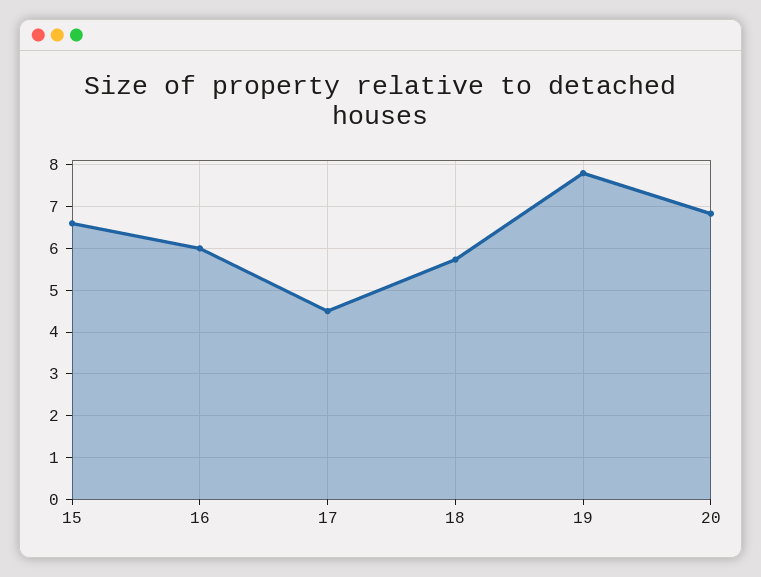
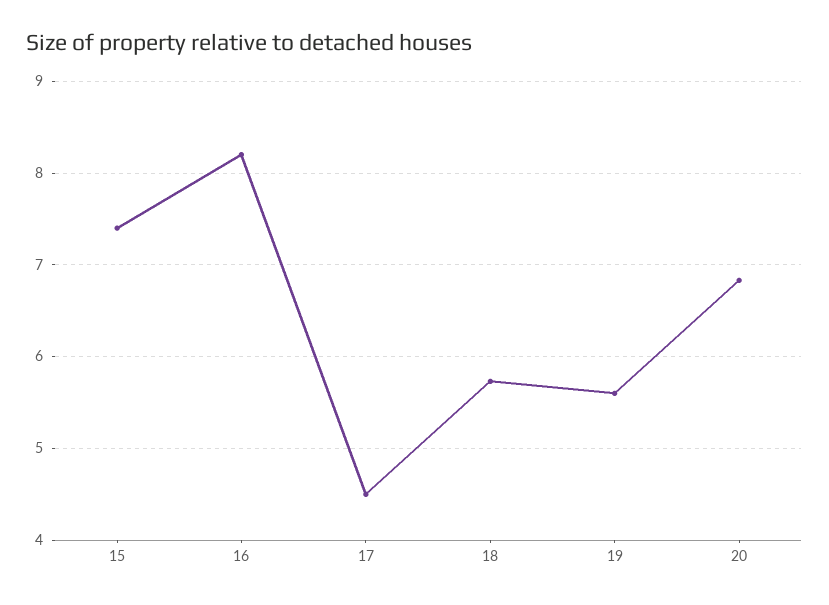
15: 6.6 -> 7.4
16: 6 -> 8.2
19: 7.8 -> 5.6

